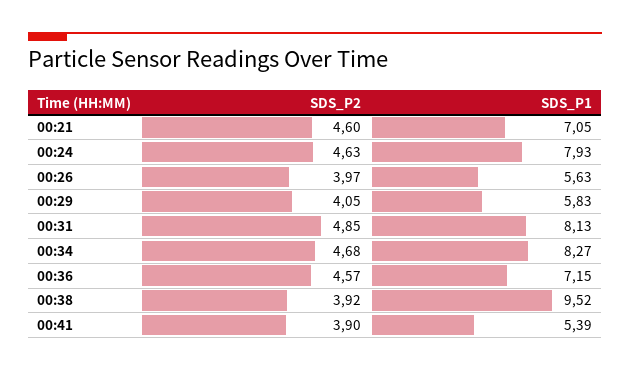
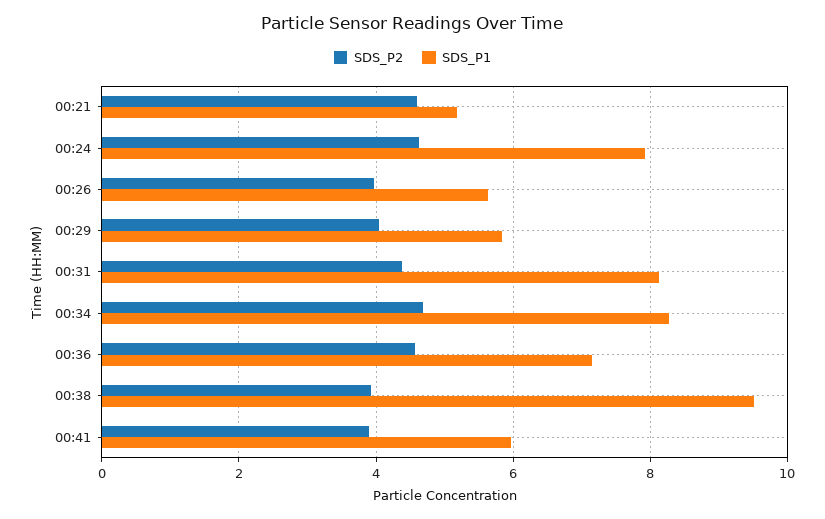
SDS_P1, 00:21: 7.05 -> 5.2
SDS_P2, 00:31: 4.85 -> 4.4
SDS_P1, 00:41: 5.39 -> 6

